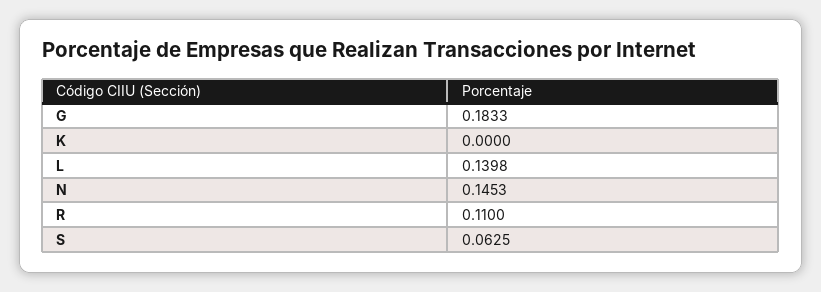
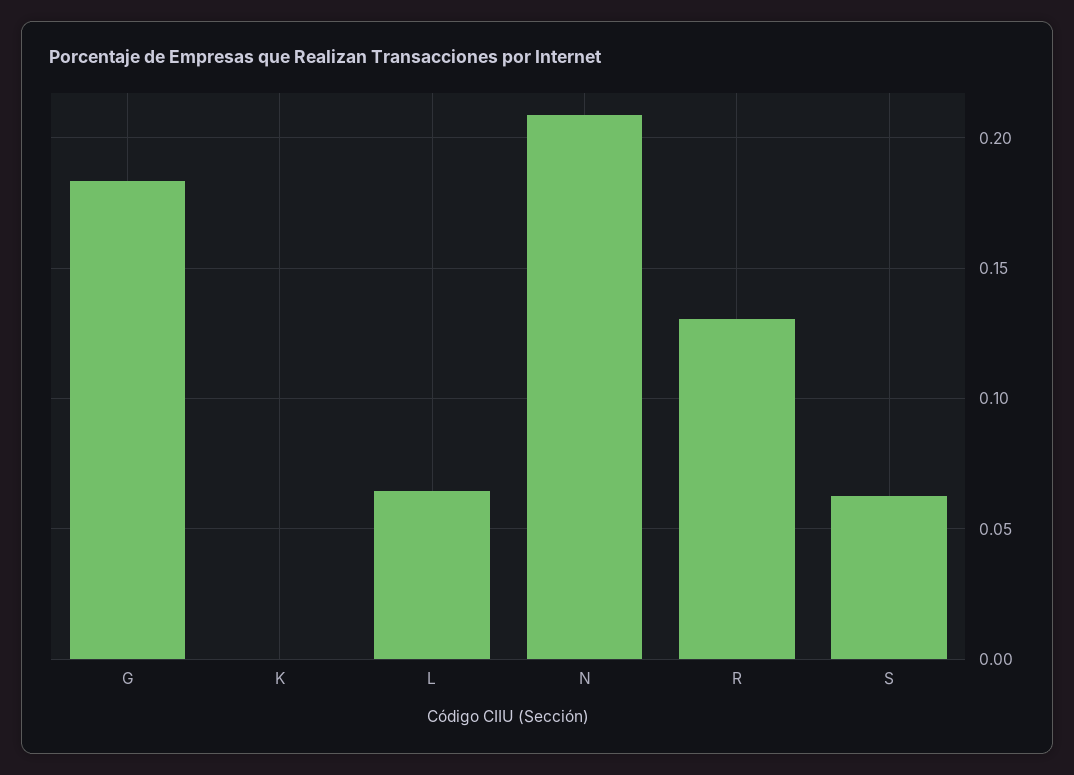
L: 0.1398 -> 0.065
N: 0.1453 -> 0.21
R: 0.11 -> 0.13

